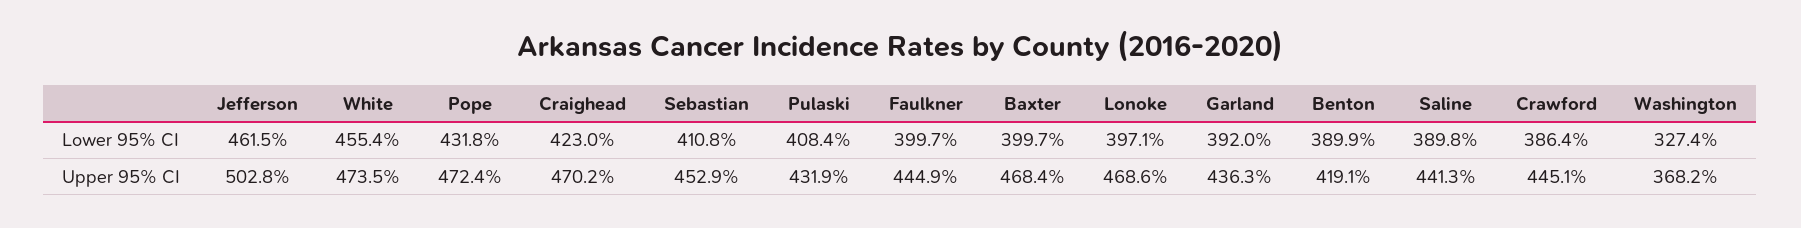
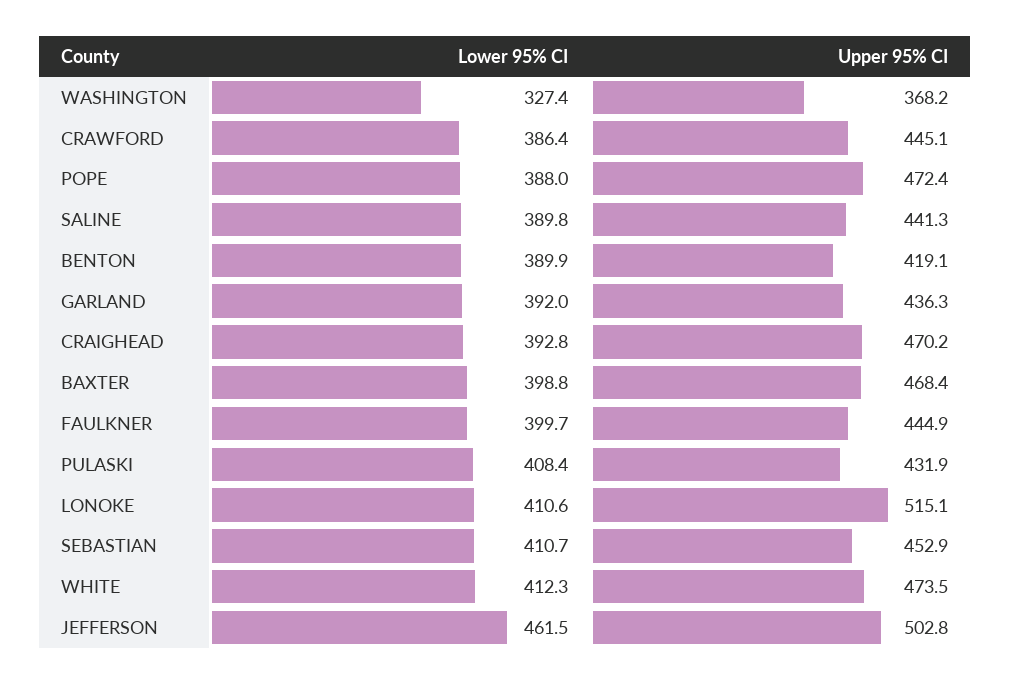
White, Lower 95% CI: 455.4 -> 412.3
Pope, Lower 95% CI: 431.8 -> 388
Craighead, Lower 95% CI: 423 -> 392.8
Sebastian, Lower 95% CI: 410.8 -> 410.7
Baxter, Lower 95% CI: 399.7 -> 398.8
Lonoke, Lower 95% CI: 397.1 -> 410.6
Lonoke, Upper 95% CI: 468.6 -> 515.1

